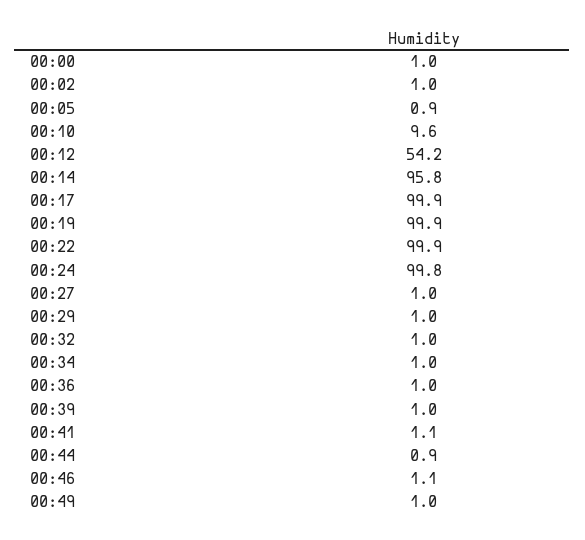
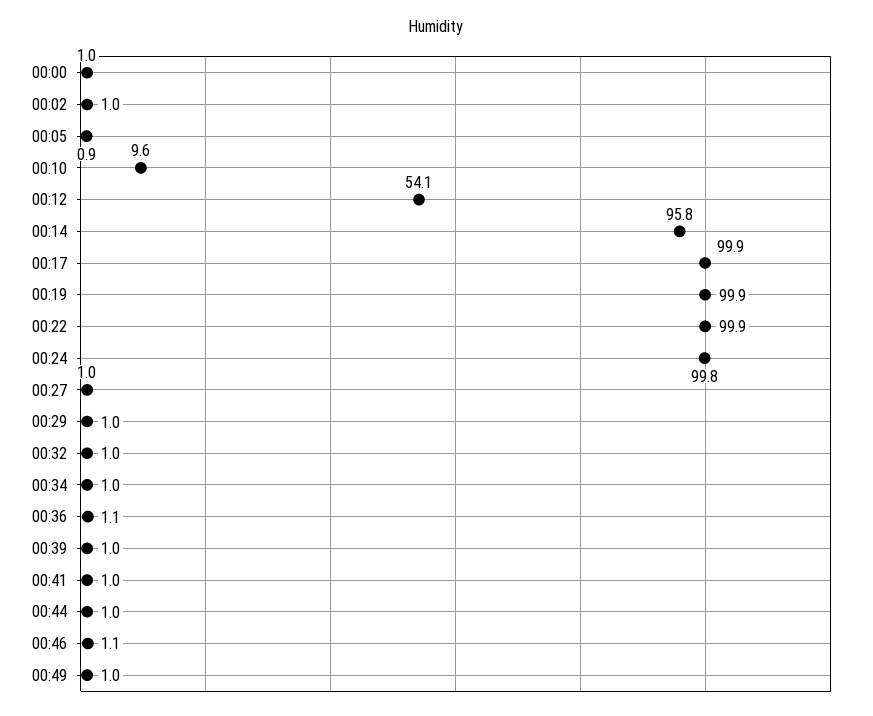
00:12: 54.2 -> 54.1
00:36: 1 -> 1.1
00:41: 1.1 -> 1
00:44: 0.9 -> 1

